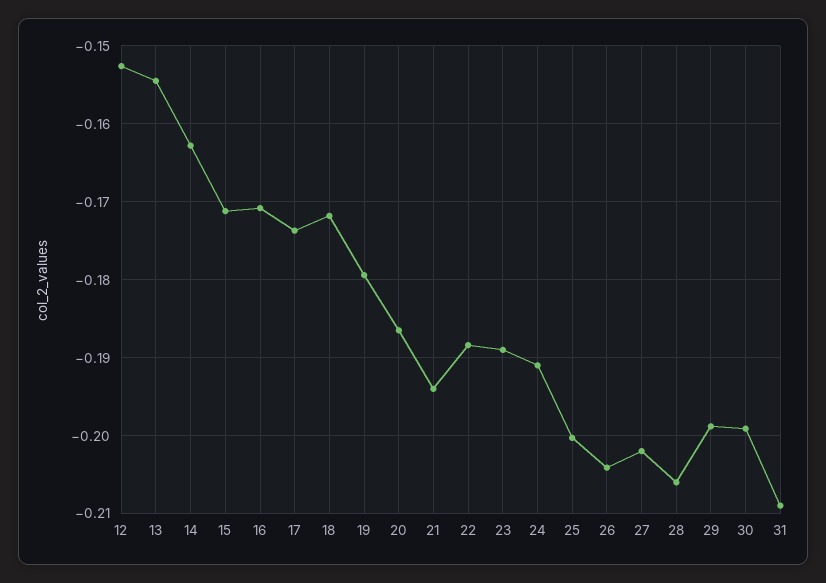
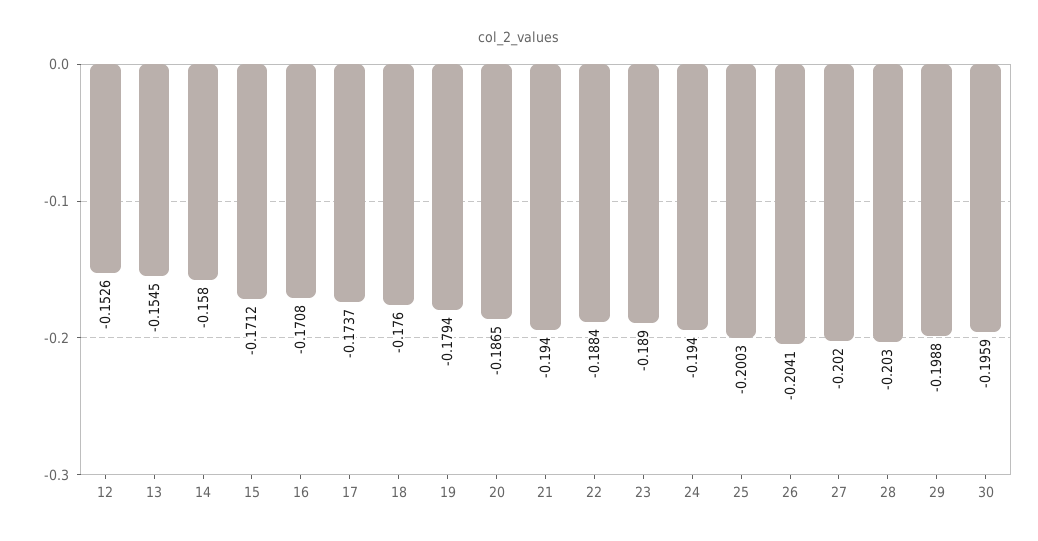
14: -0.163 -> -0.158
18: -0.172 -> -0.176
24: -0.191 -> -0.194
28: -0.206 -> -0.203
30: -0.199 -> -0.1959
31: -0.209 -> none

